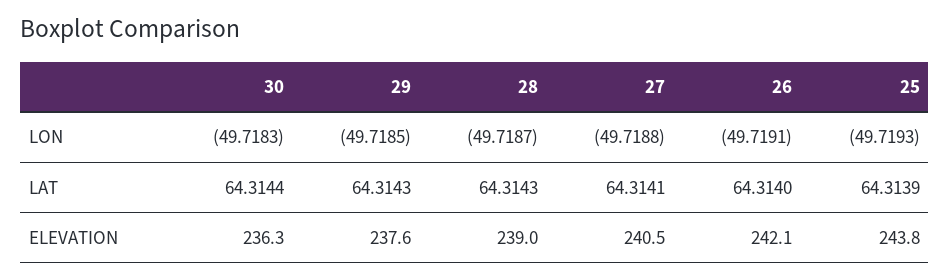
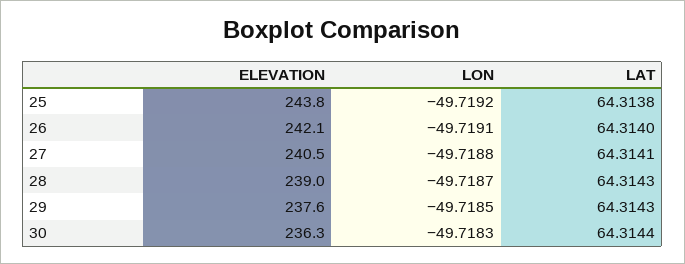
25, LON: -49.7193 -> -49.7192
25, LAT: 64.3139 -> 64.3138

